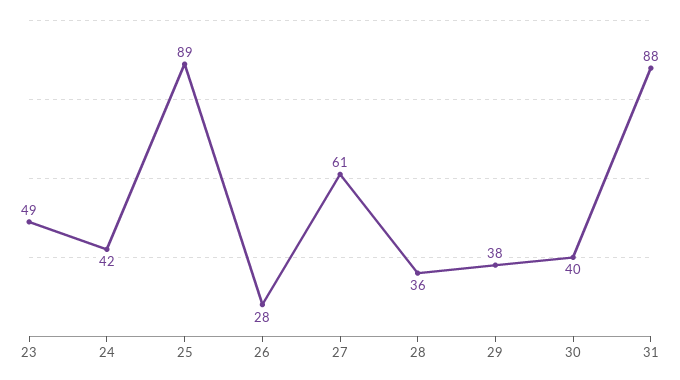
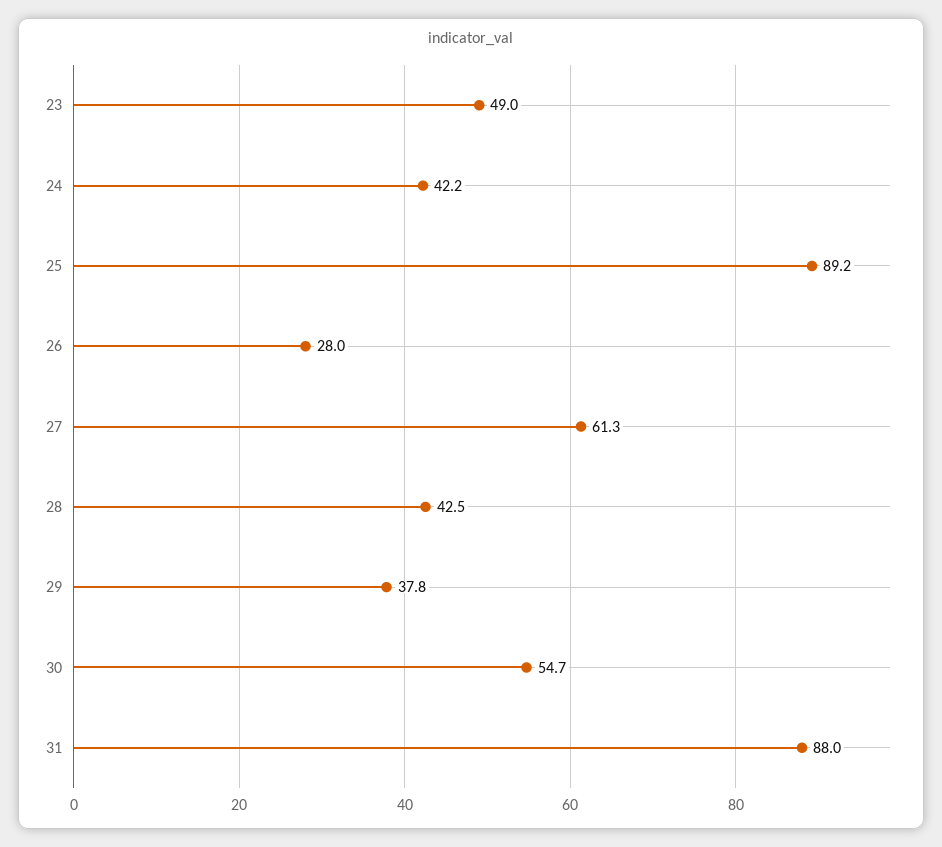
28: 36 -> 42.5
30: 40 -> 54.7

